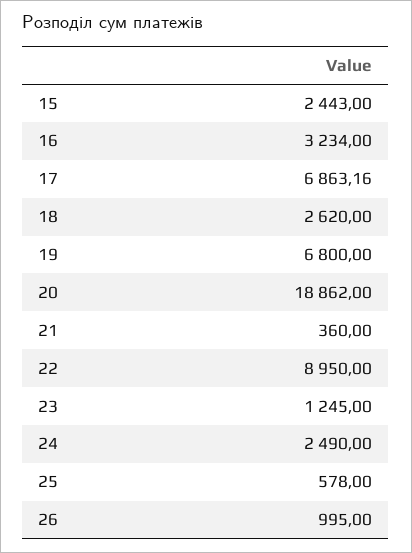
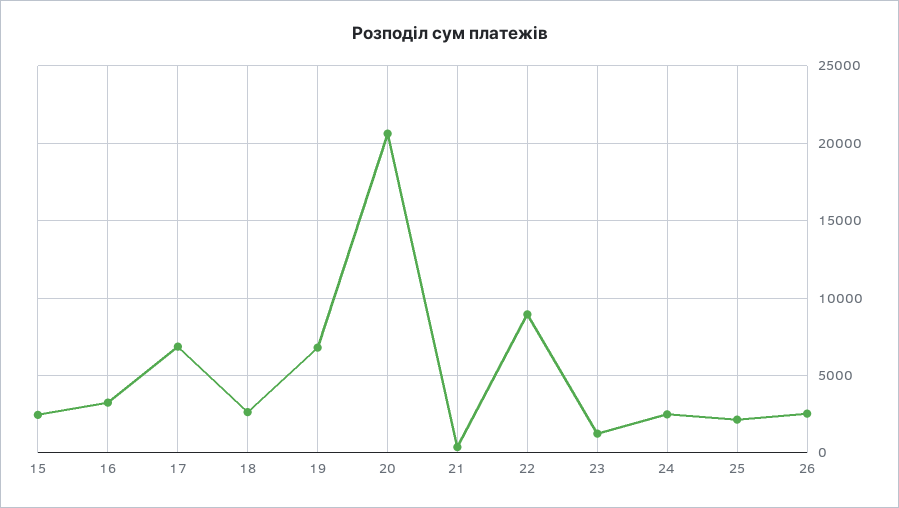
20: 18862 -> 20500
25: 578 -> 2000
26: 995 -> 2500

